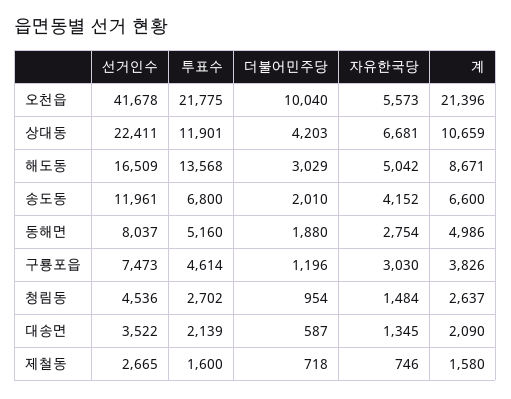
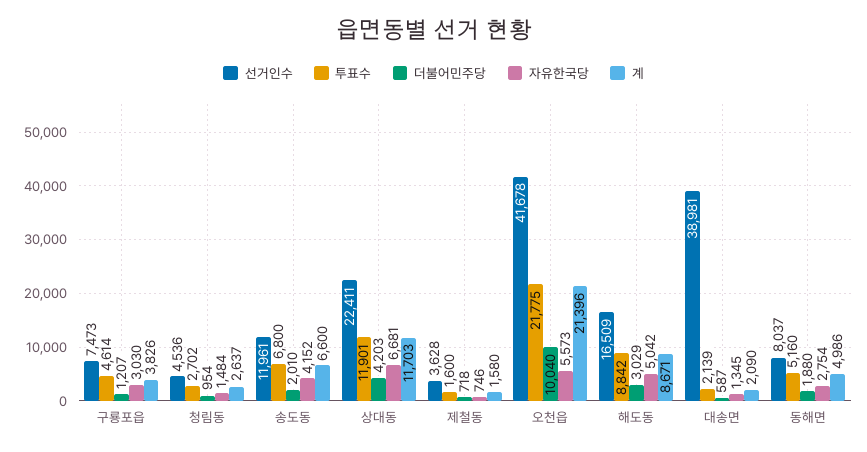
계, 상대동: 10659 -> 11703
투표수, 해도동: 13568 -> 8842
더불어민주당, 구룡포읍: 1196 -> 1207
선거인수, 대송면: 3522 -> 38981
선거인수, 제철동: 2665 -> 3628

